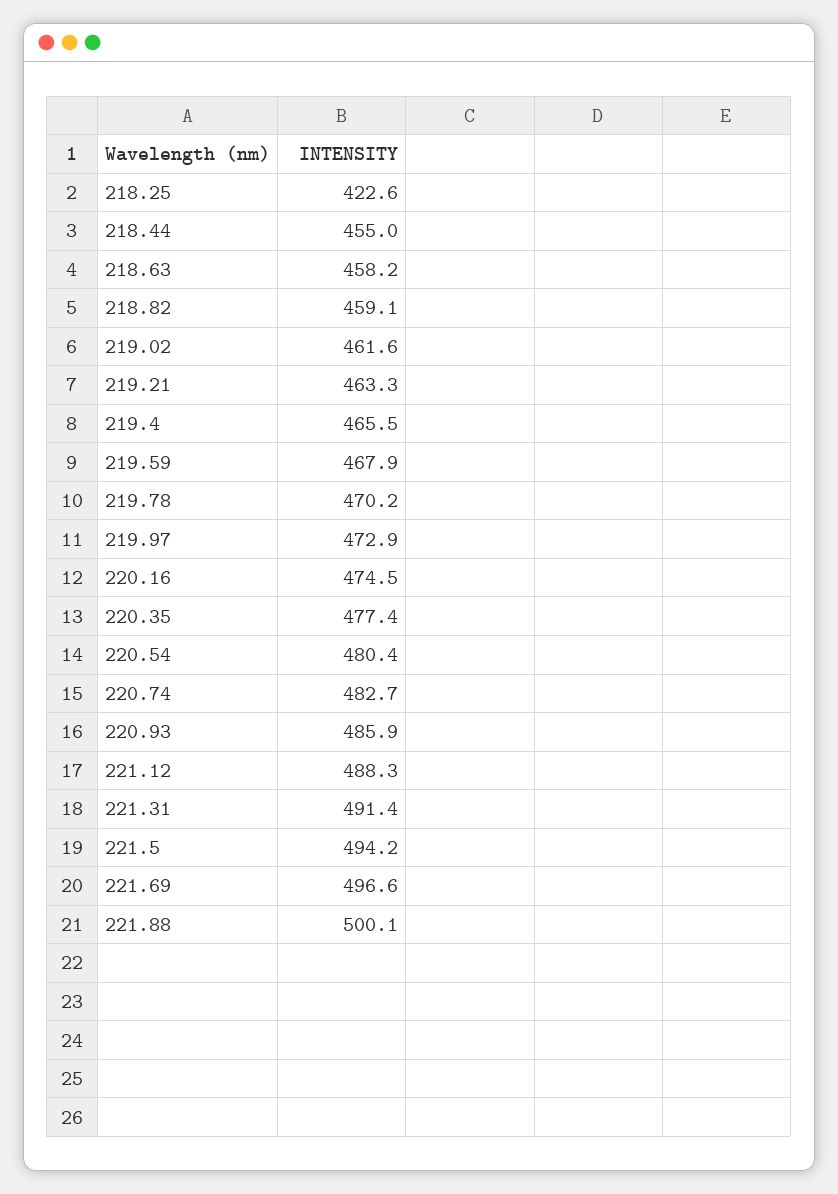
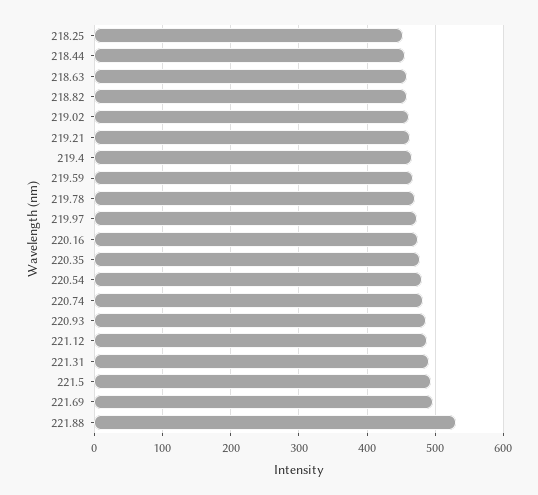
218.25: 422.6 -> 450
221.88: 500.1 -> 530

